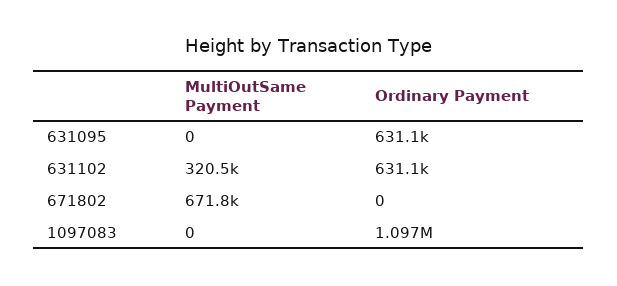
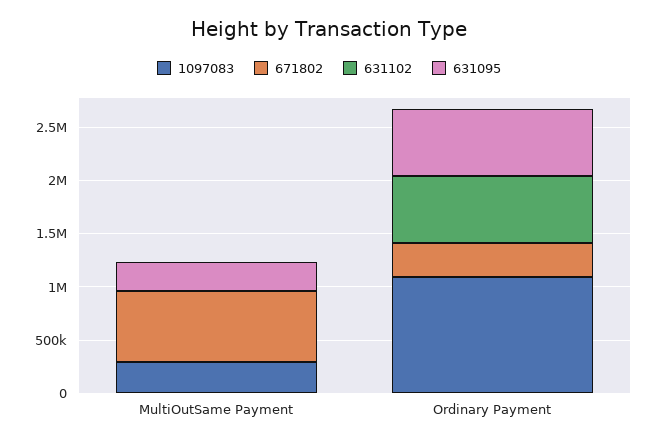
631095, MultiOutSame Payment: 0 -> 300000
631102, MultiOutSame Payment: 320500 -> 0
671802, Ordinary Payment: 0 -> 300000
1097083, MultiOutSame Payment: 0 -> 300000

